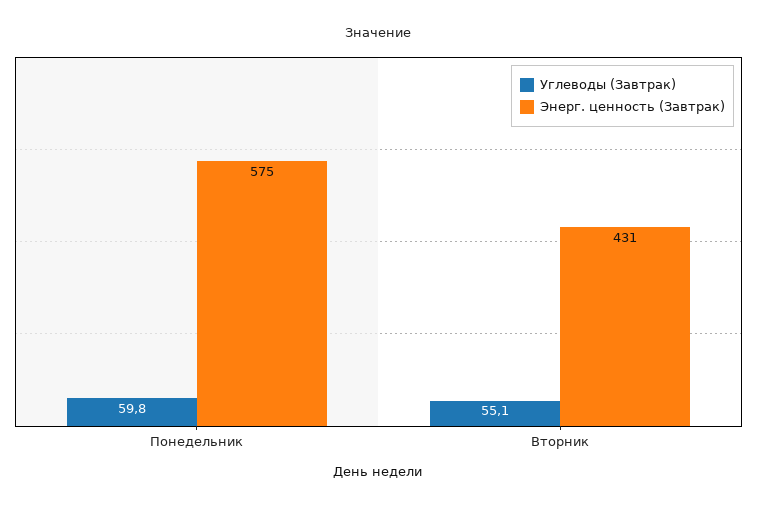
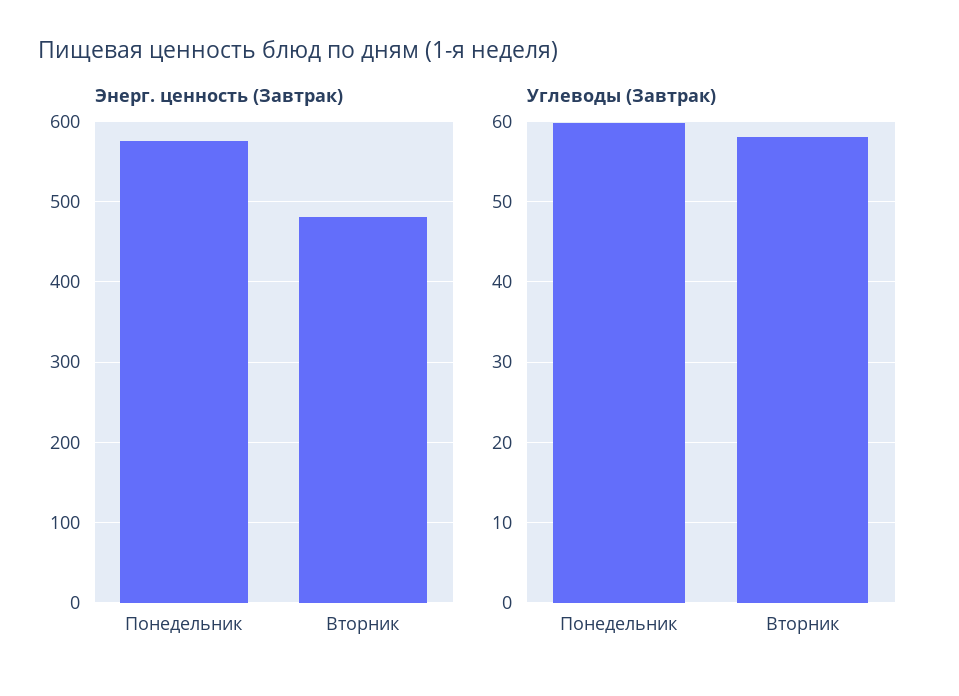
Углеводы (Завтрак), Вторник: 55.1 -> 58
Энерг. ценность (Завтрак), Вторник: 431 -> 480

